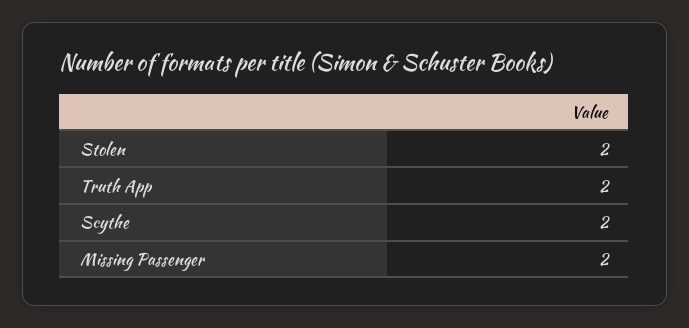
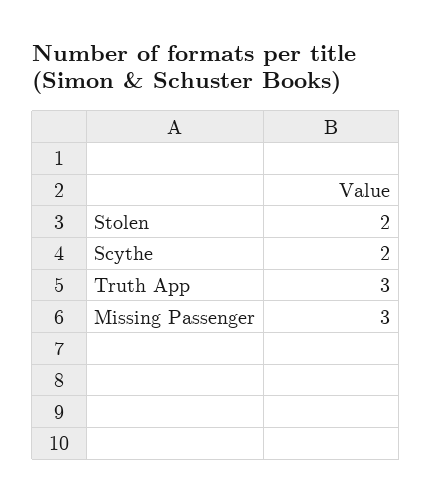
Truth App: 2 -> 3
Missing Passenger: 2 -> 3

